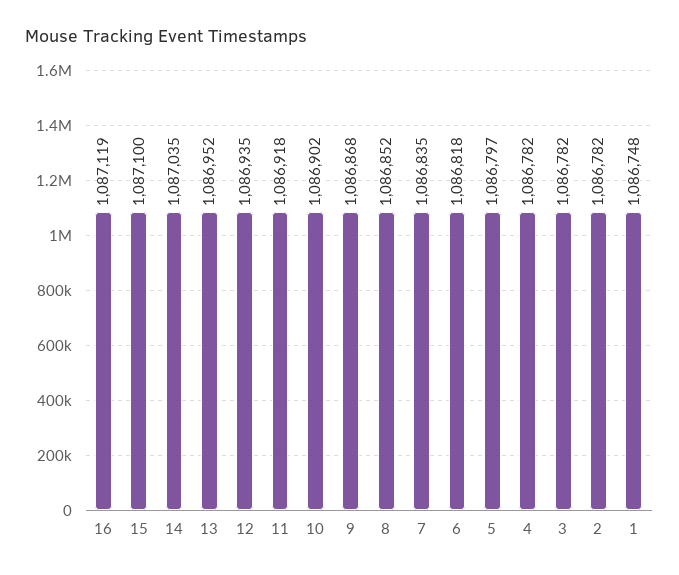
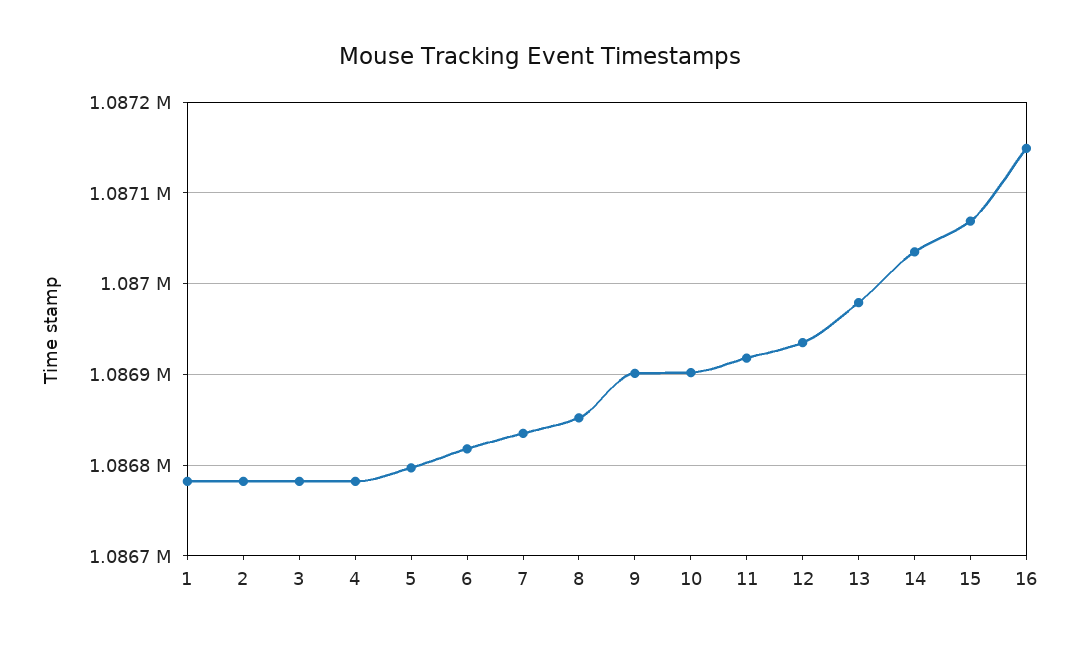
16: 1087119 -> 1087150
15: 1087100 -> 1087070
13: 1086952 -> 1086980
9: 1086868 -> 1086900
1: 1086748 -> 1086780

